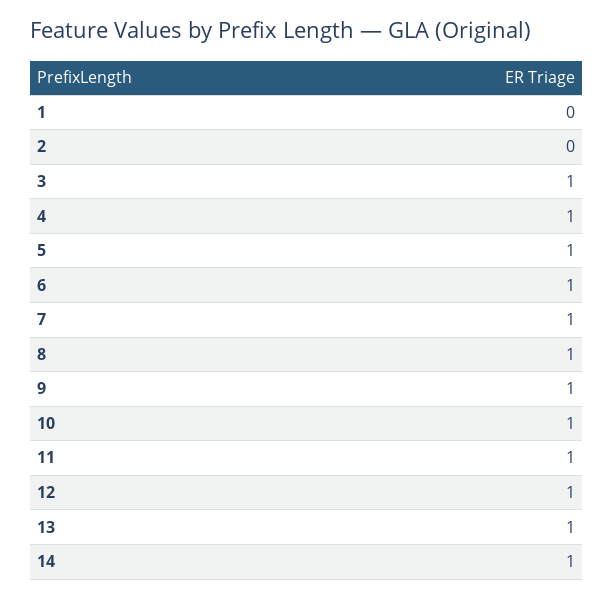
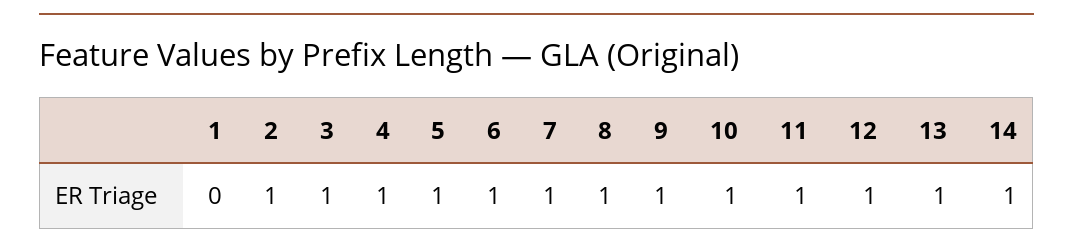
2: 0 -> 1

